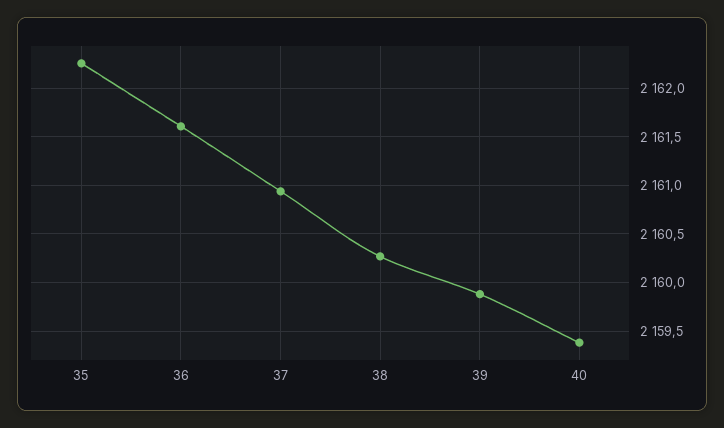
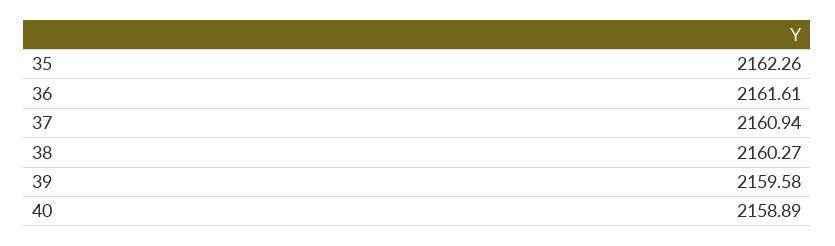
39: 2159.9 -> 2159.58
40: 2159.4 -> 2158.89

